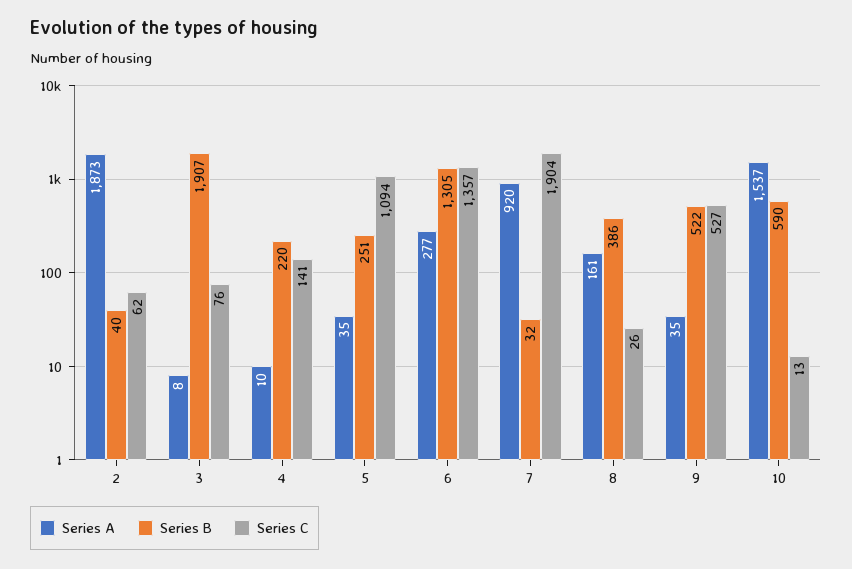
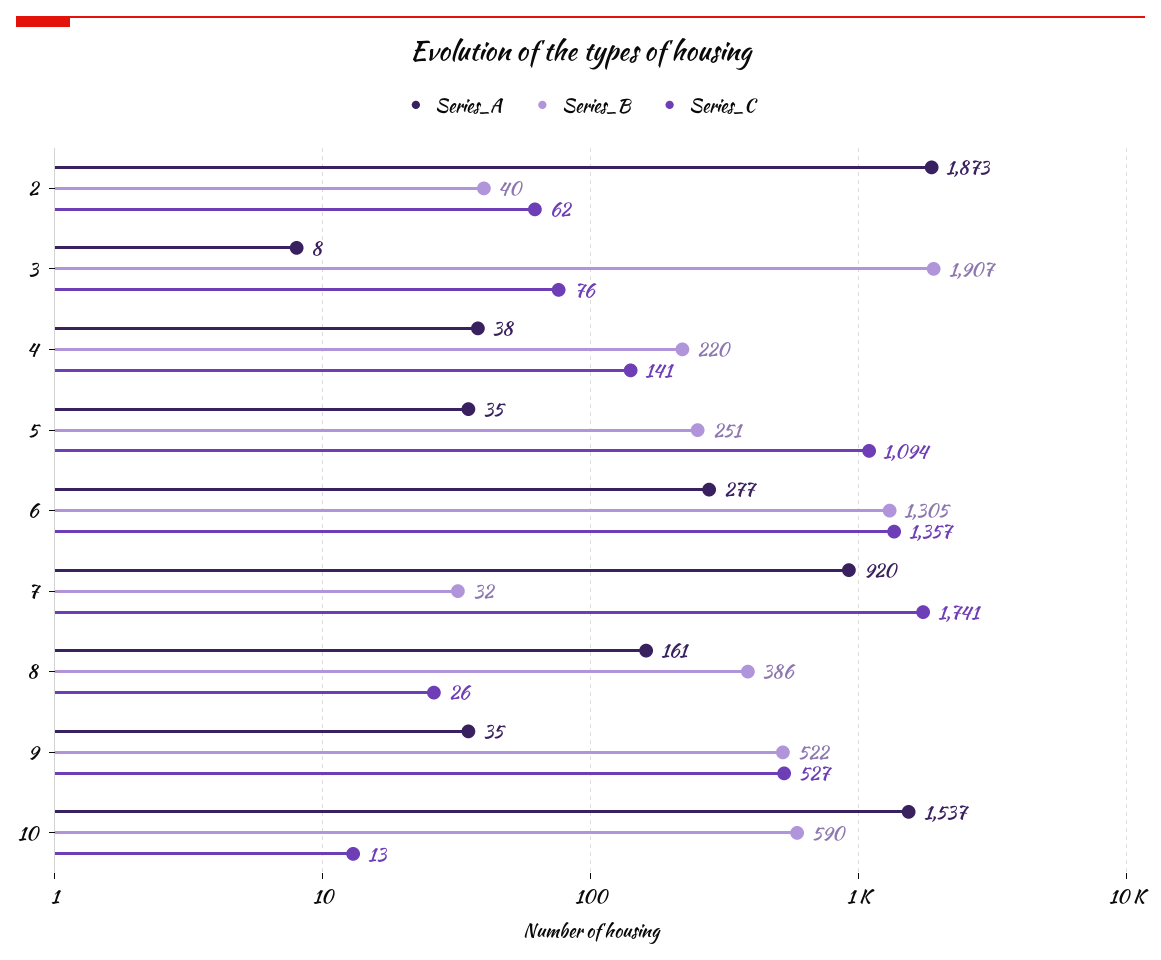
Series A, 4: 10 -> 38
Series C, 7: 1904 -> 1741

